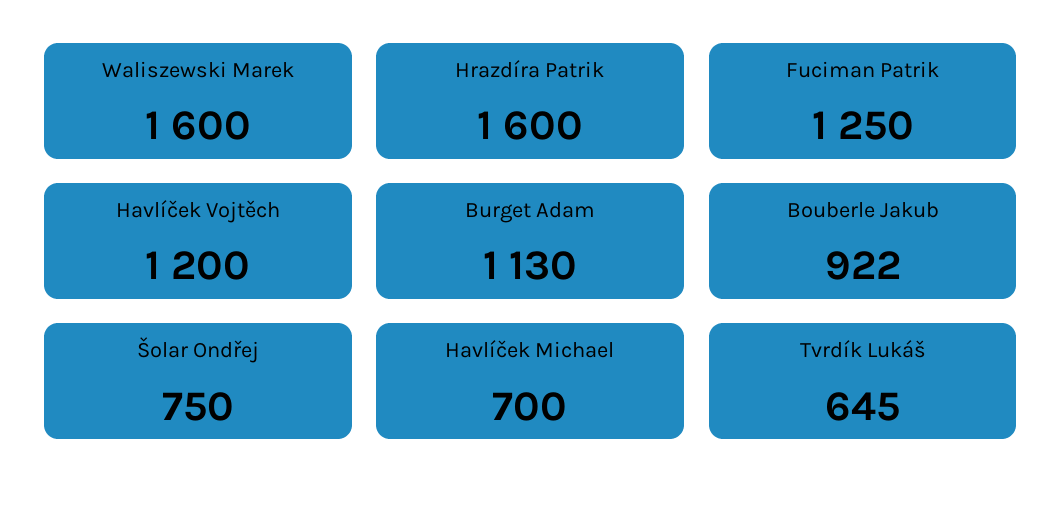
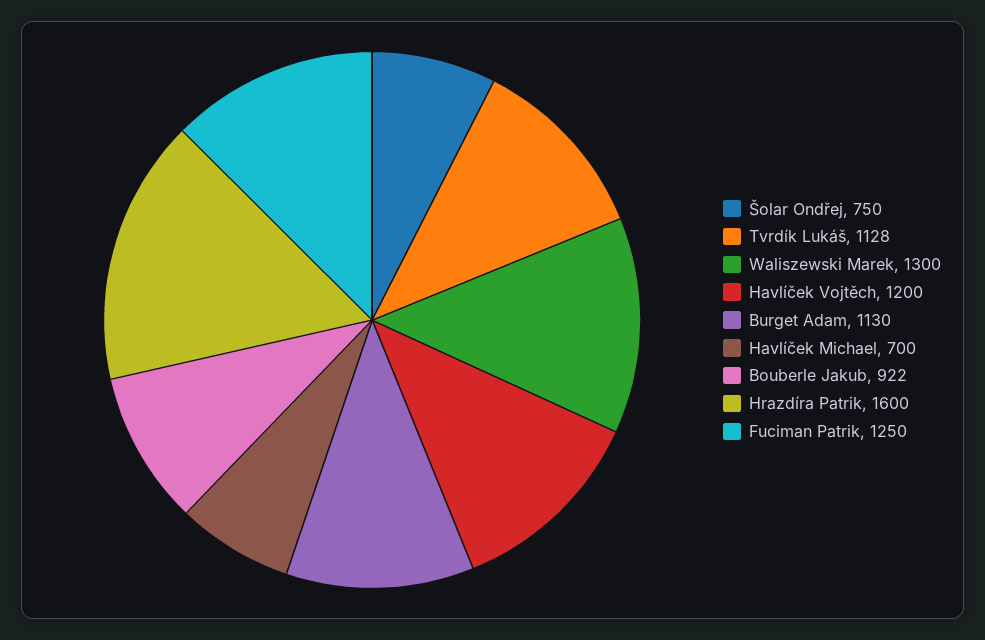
Waliszewski Marek: 1600 -> 1300
Tvrdík Lukáš: 645 -> 1128

